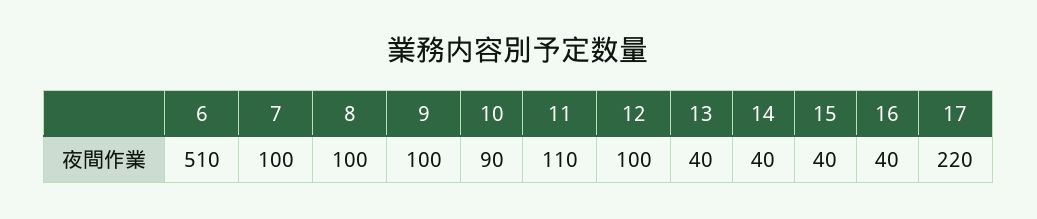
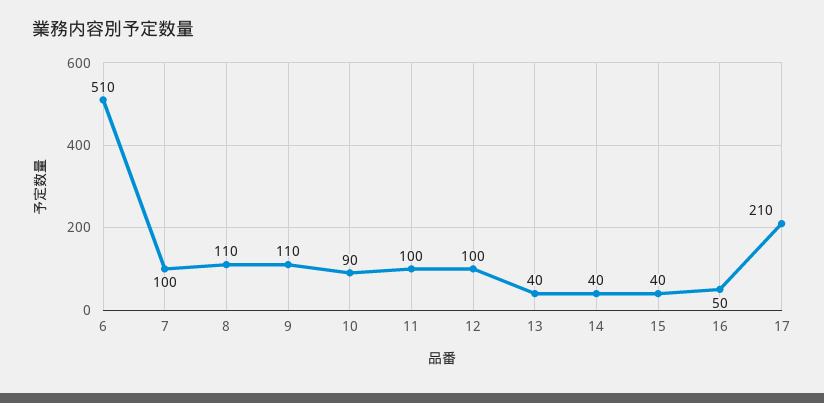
8: 100 -> 110
9: 100 -> 110
11: 110 -> 100
16: 40 -> 50
17: 220 -> 210

